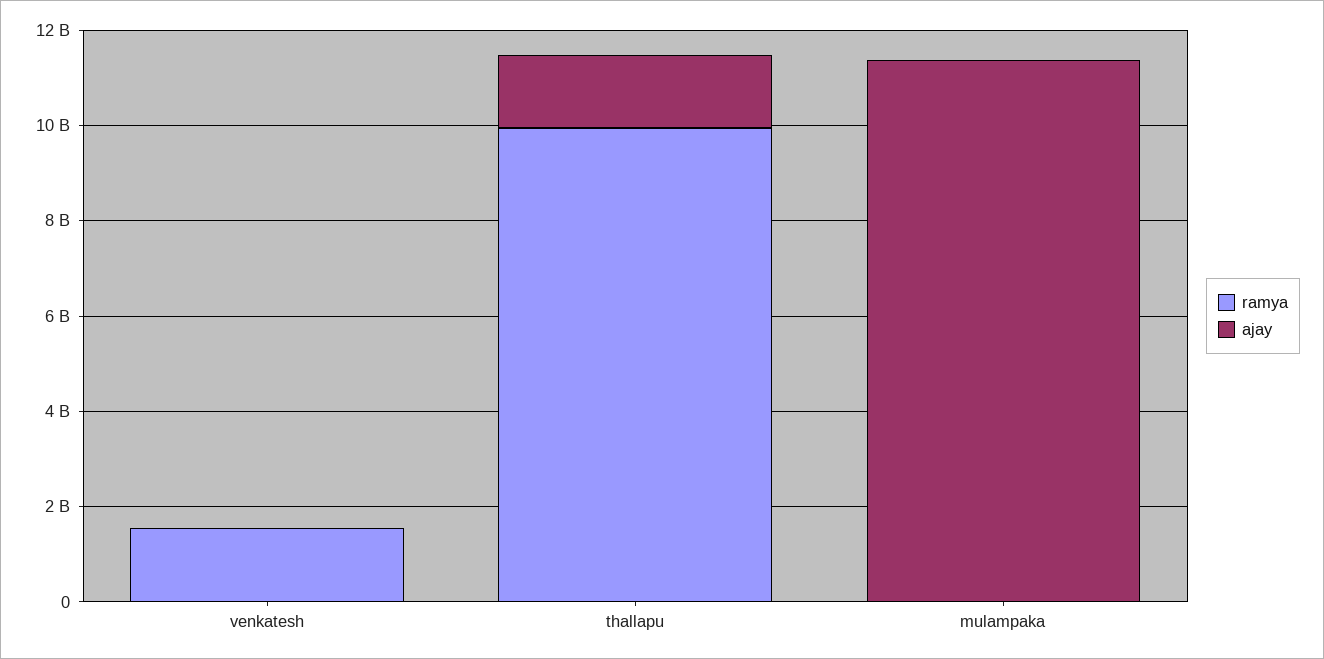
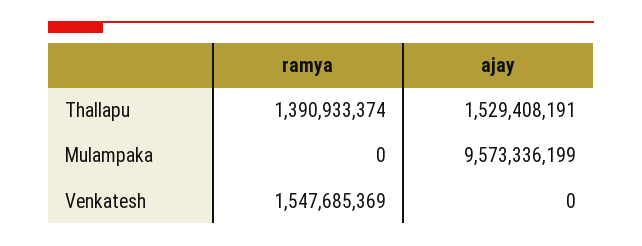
ramya, thallapu: 10000000000 -> 1390933374
ajay, mulampaka: 11500000000 -> 9573336199

